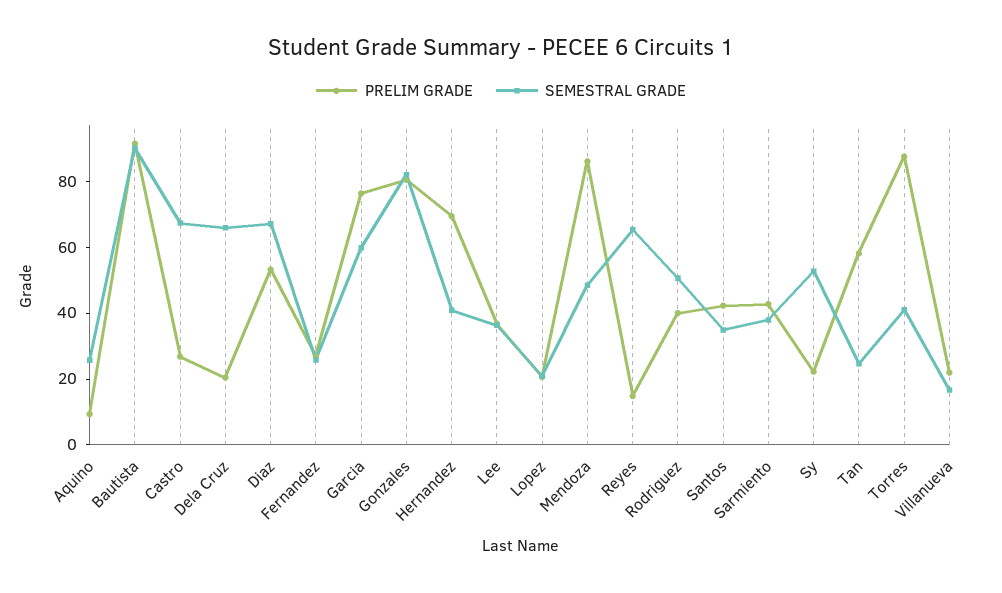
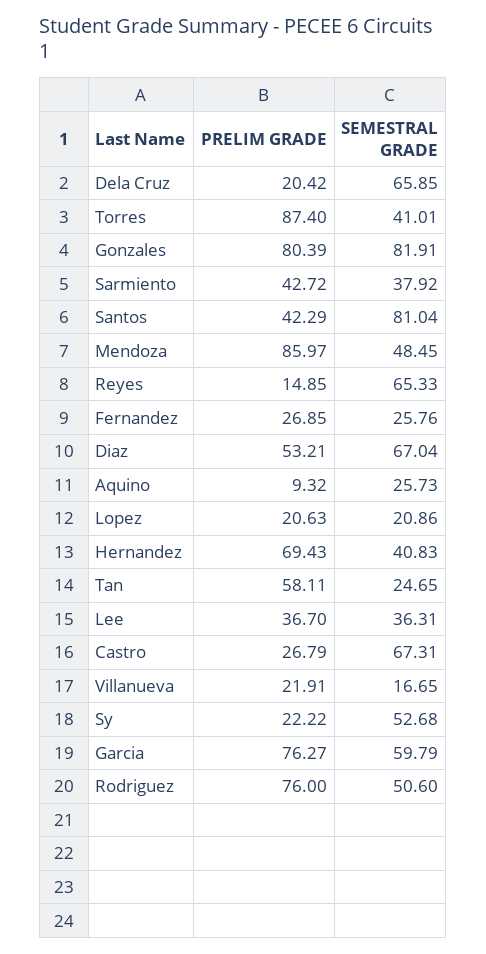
PRELIM GRADE, Bautista: 90 -> none
SEMESTRAL GRADE, Bautista: 90 -> none
PRELIM GRADE, Rodriguez: 40 -> 76
SEMESTRAL GRADE, Santos: 35 -> 81.04

